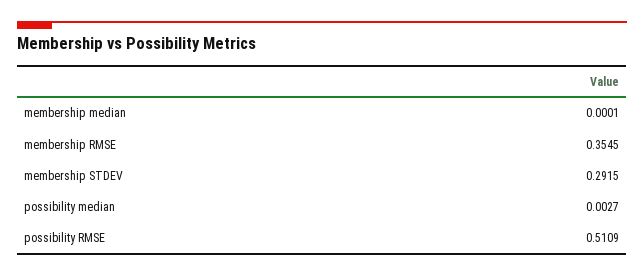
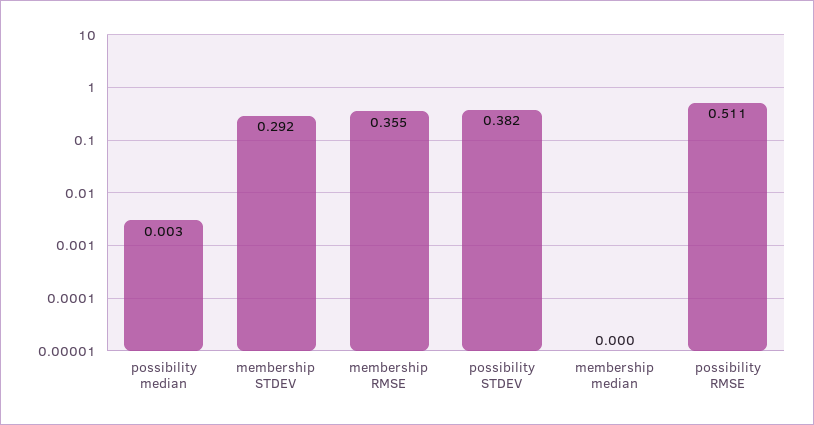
possibility STDEV: none -> 0.382

